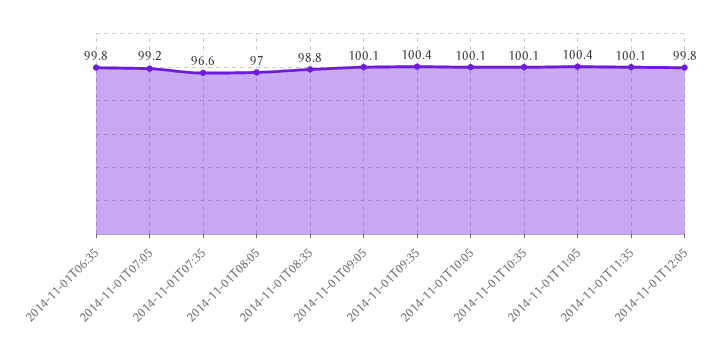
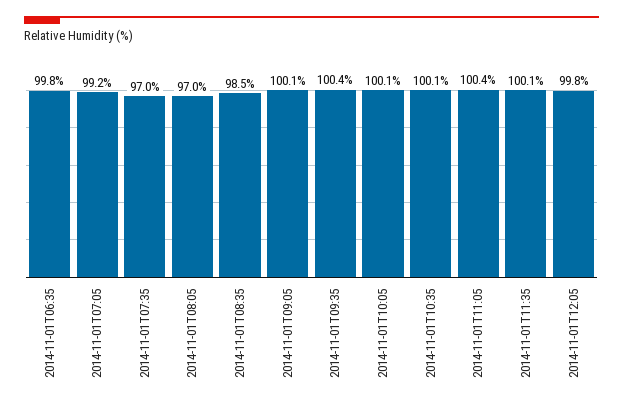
2014-11-01T07:35: 96.6 -> 97
2014-11-01T08:35: 98.8 -> 98.5

